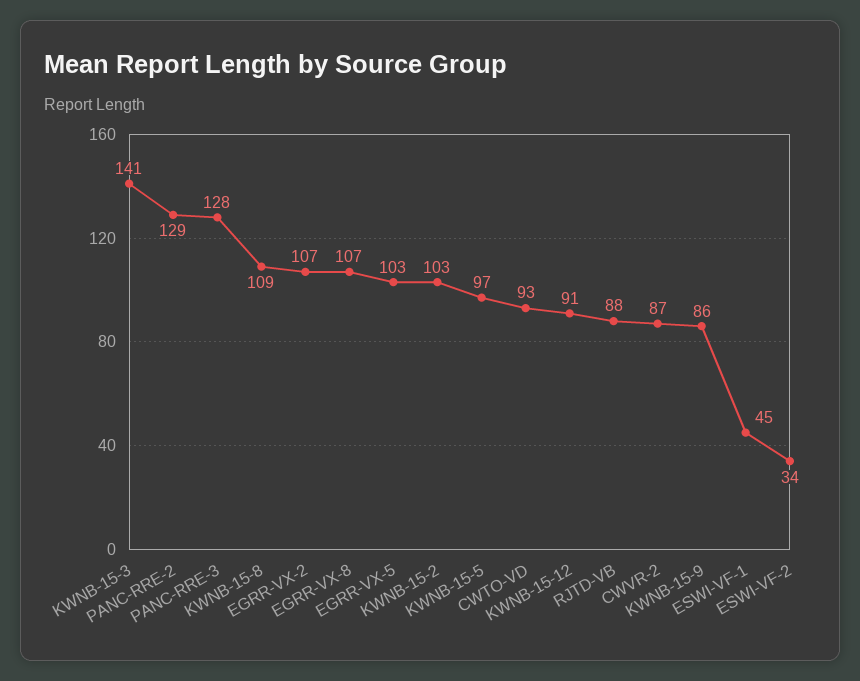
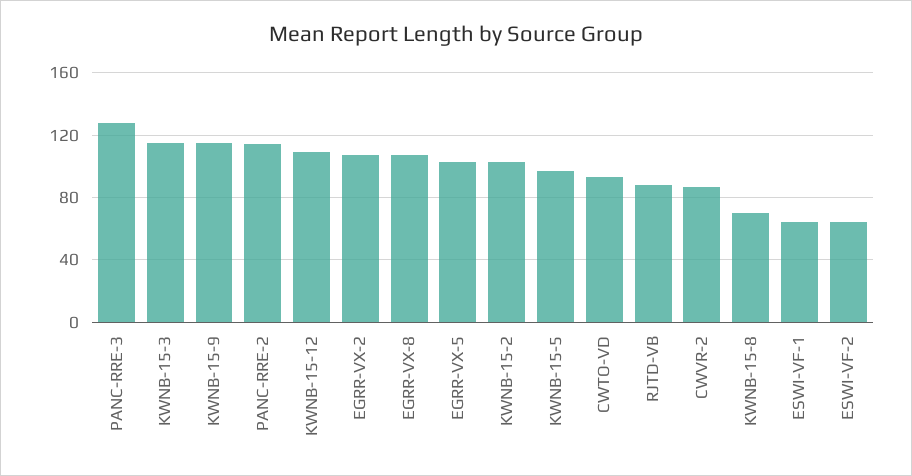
KWNB-15-3: 141 -> 115
PANC-RRE-2: 129 -> 115
KWNB-15-8: 109 -> 70
KWNB-15-12: 91 -> 110
KWNB-15-9: 86 -> 115
ESWI-VF-1: 45 -> 65
ESWI-VF-2: 34 -> 65

